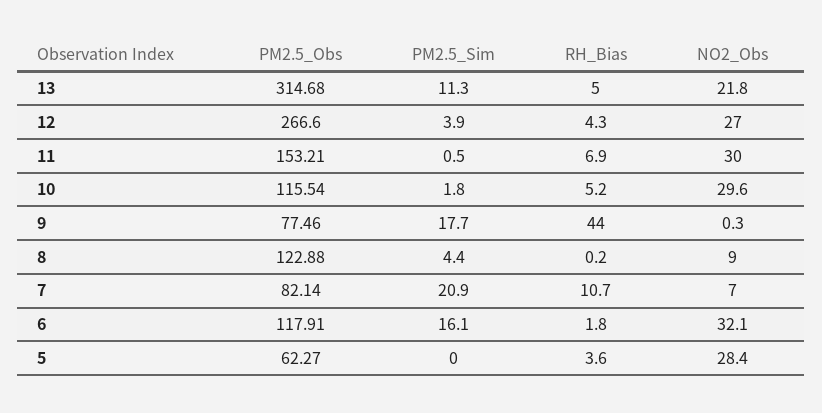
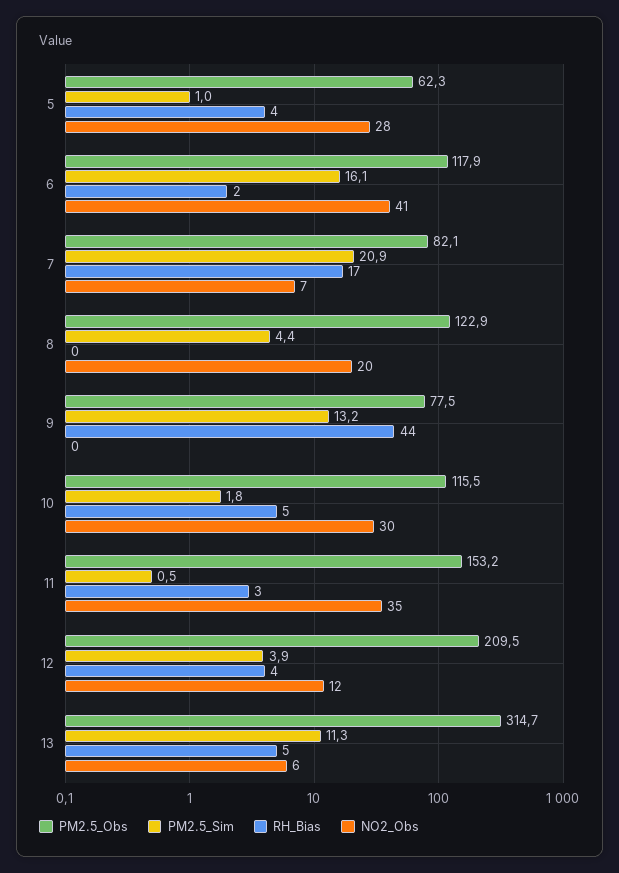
NO2_Obs, 13: 21.8 -> 6
PM2.5_Obs, 12: 266.6 -> 209.5
NO2_Obs, 12: 27 -> 12
RH_Bias, 11: 6.9 -> 3
NO2_Obs, 11: 30 -> 35
PM2.5_Sim, 9: 17.7 -> 13.2
NO2_Obs, 8: 9 -> 20
RH_Bias, 7: 10.7 -> 17
NO2_Obs, 6: 32.1 -> 41
PM2.5_Sim, 5: 0 -> 1

